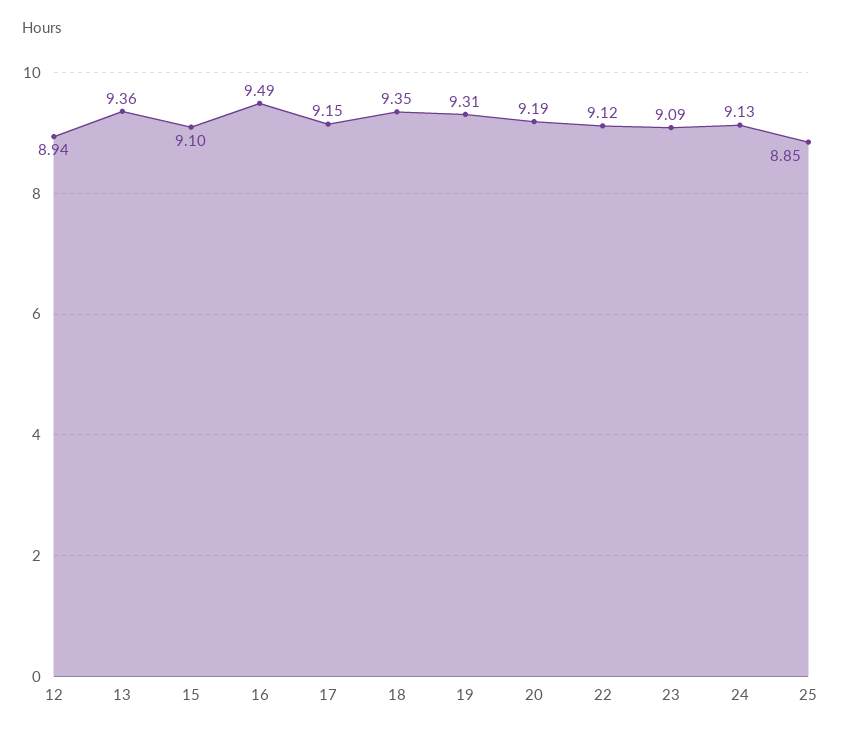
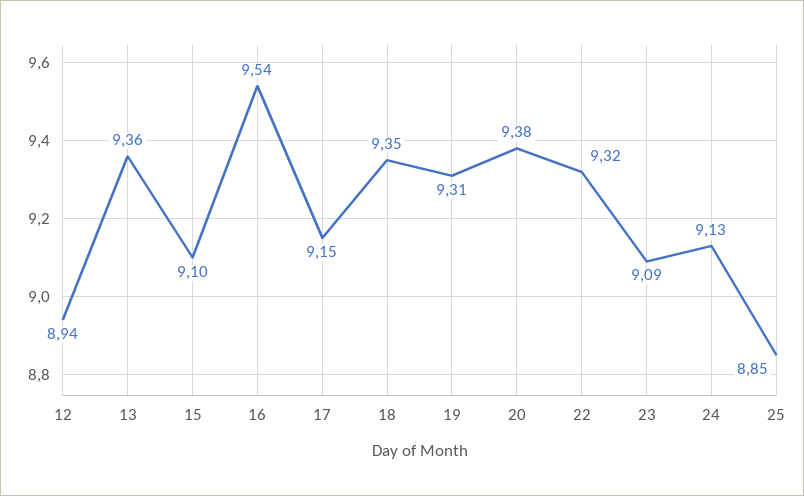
16: 9.49 -> 9.54
20: 9.19 -> 9.38
22: 9.12 -> 9.32

